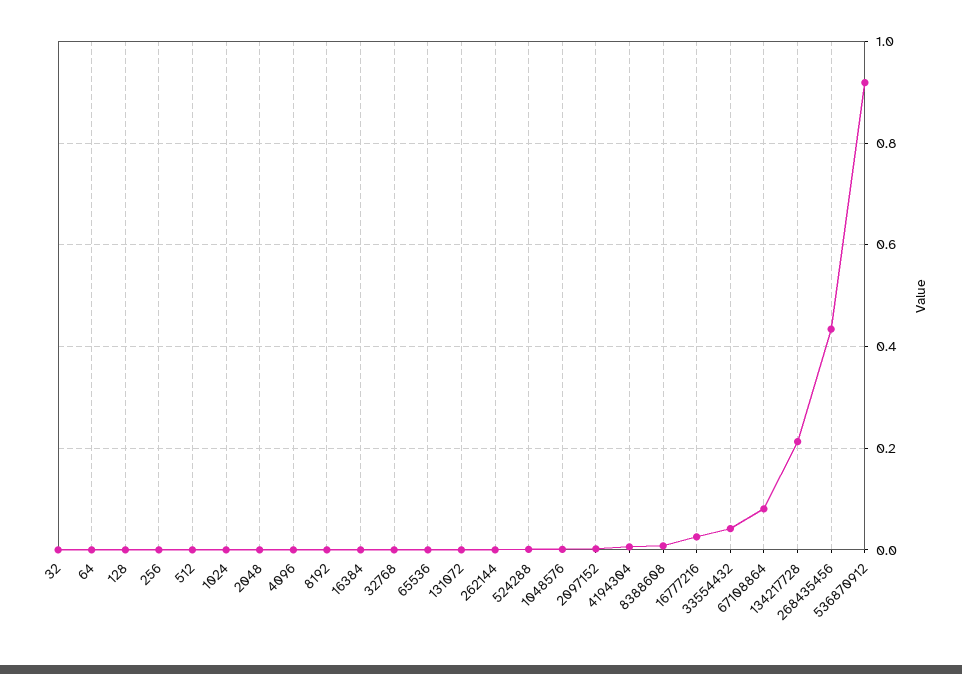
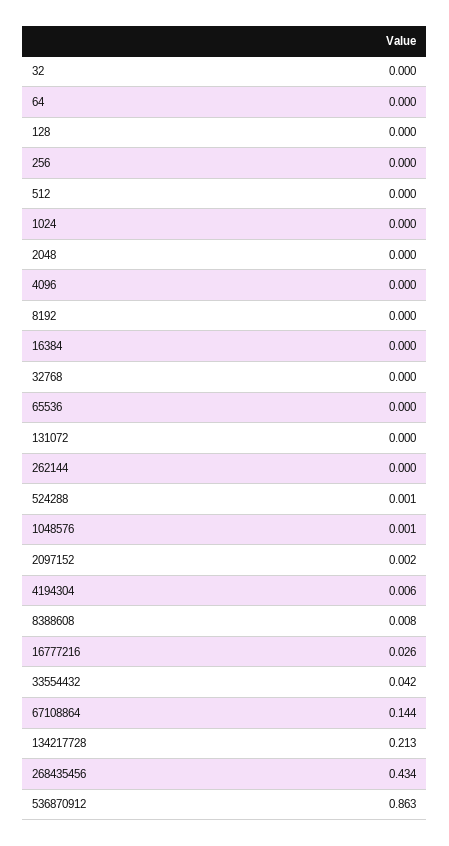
67108864: 0.08 -> 0.144
536870912: 0.92 -> 0.863

